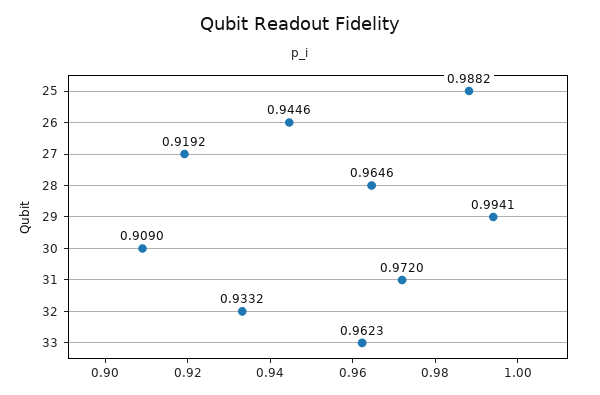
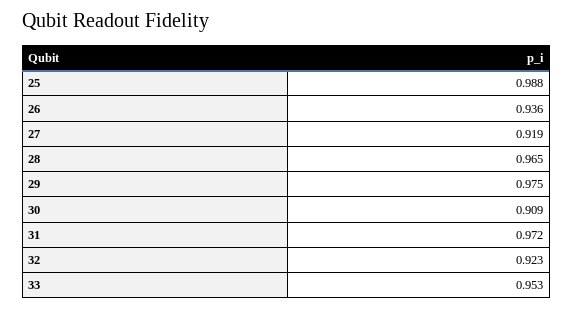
26: 0.9446 -> 0.936
29: 0.9941 -> 0.975
32: 0.9332 -> 0.923
33: 0.9623 -> 0.953

